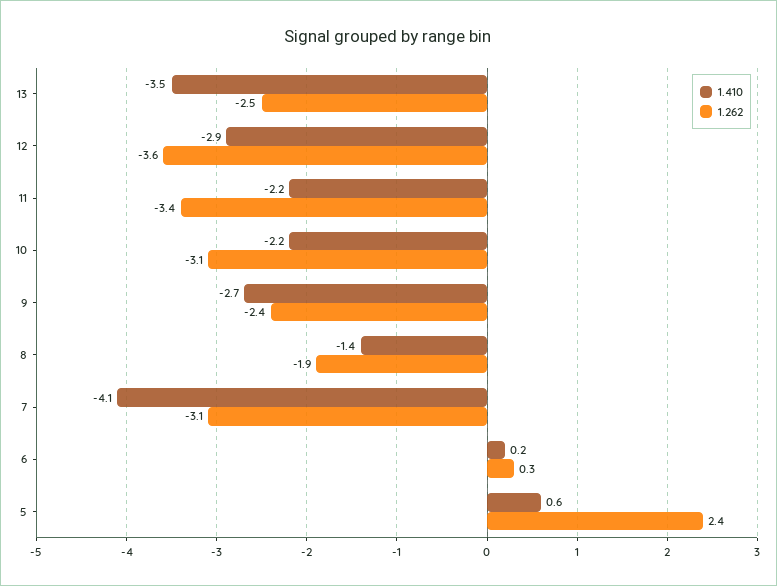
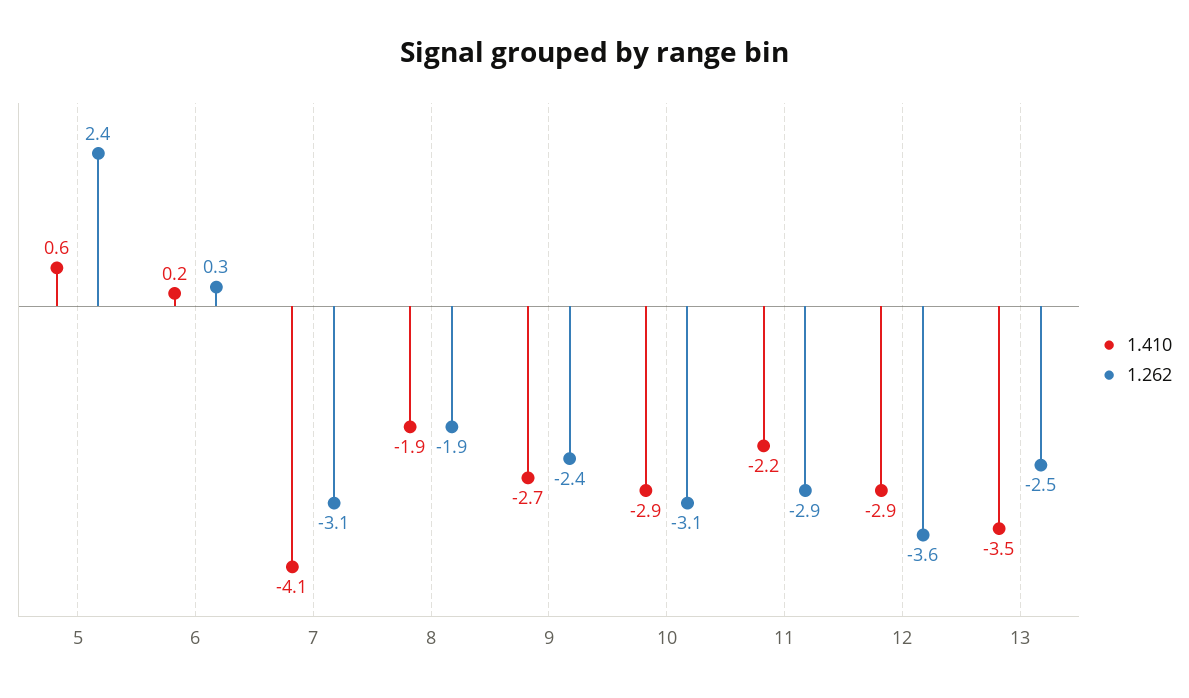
1.262, 11: -3.4 -> -2.9
1.410, 10: -2.2 -> -2.9
1.410, 8: -1.4 -> -1.9

